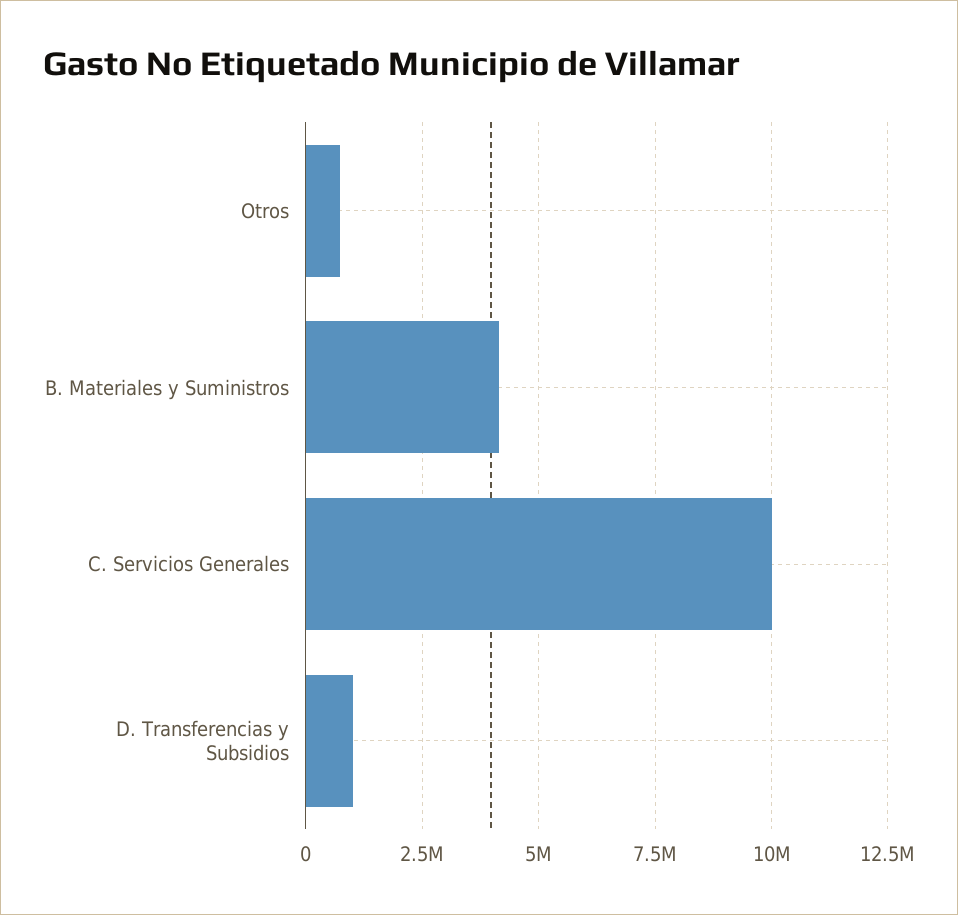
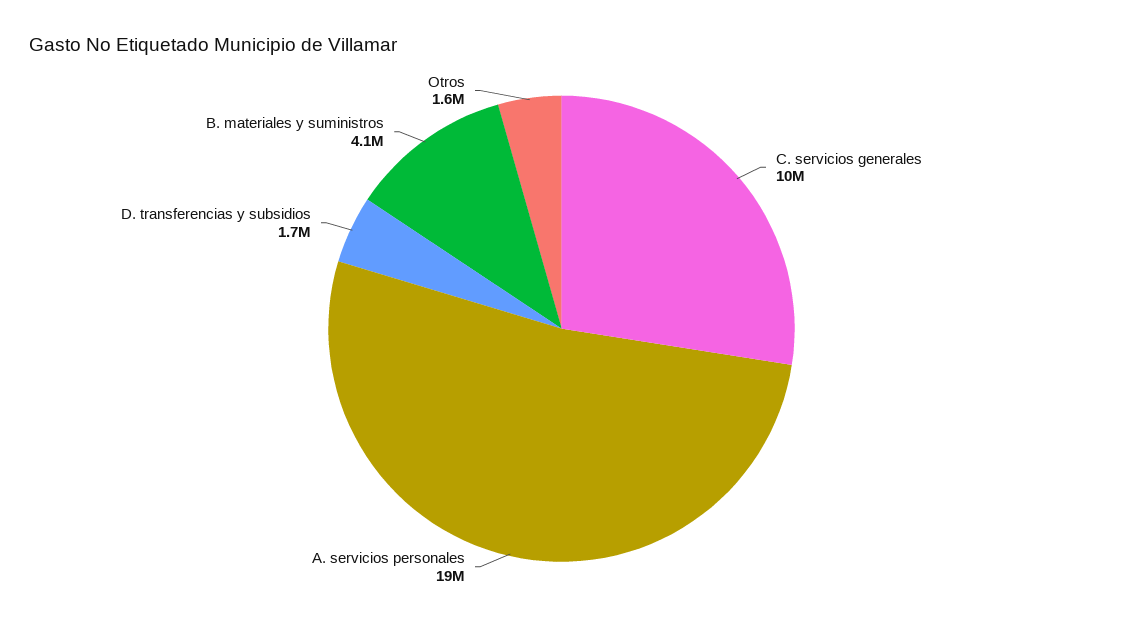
Otros: 750000 -> 1600000
D. Transferencias y Subsidios: 1000000 -> 1700000
A. servicios personales: none -> 19000000

